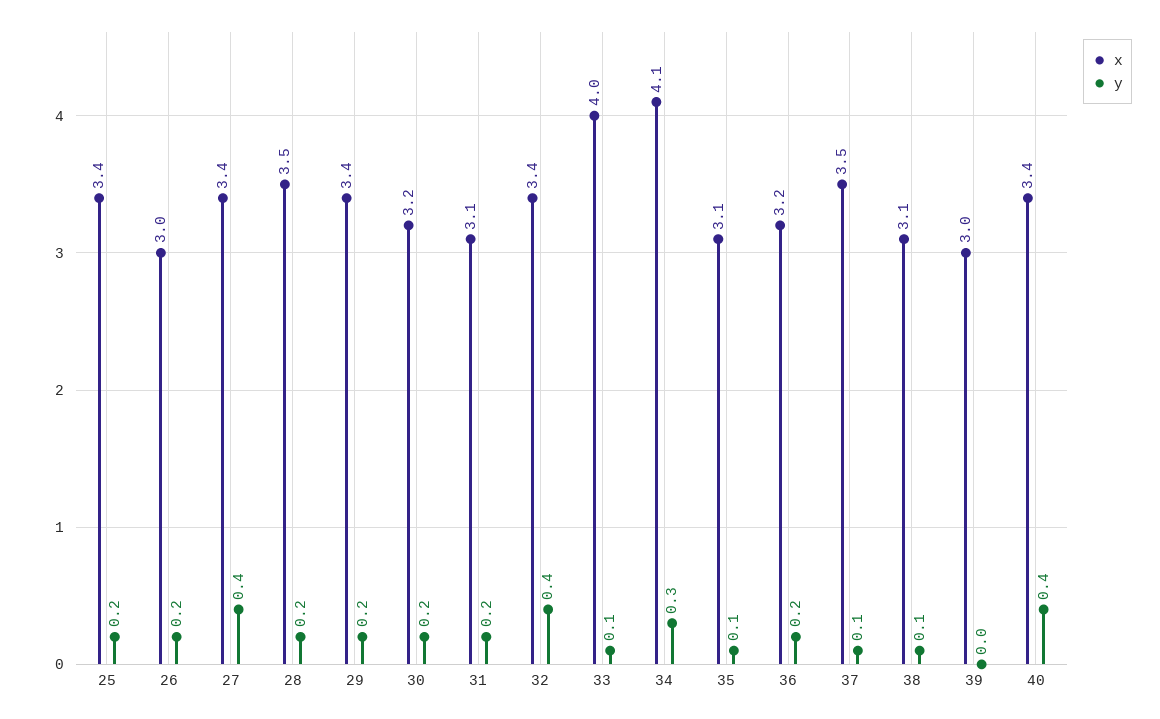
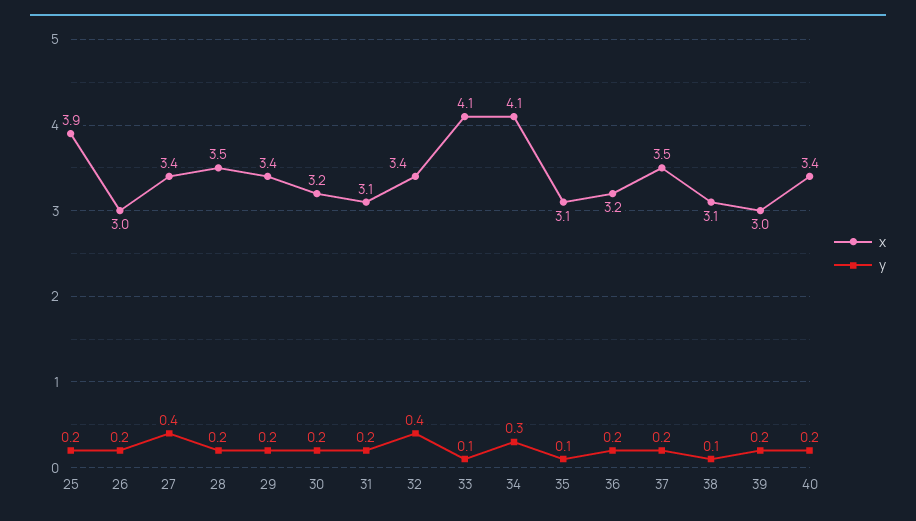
x, 25: 3.4 -> 3.9
x, 33: 4 -> 4.1
y, 37: 0.1 -> 0.2
y, 39: 0 -> 0.2
y, 40: 0.4 -> 0.2

